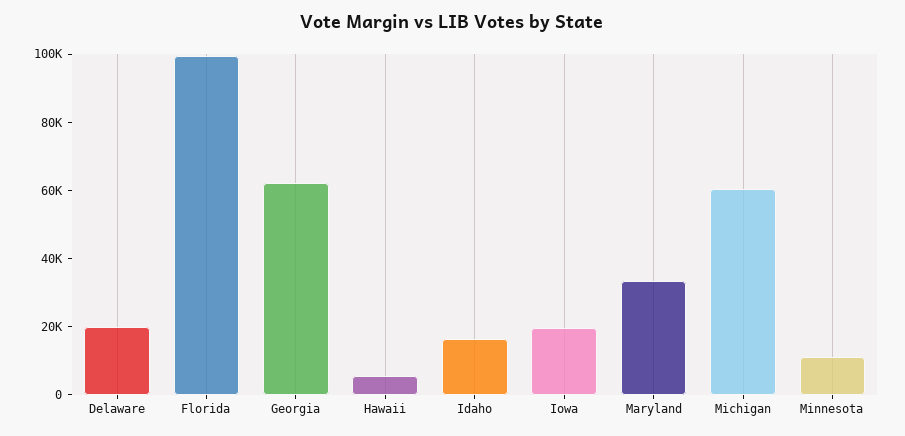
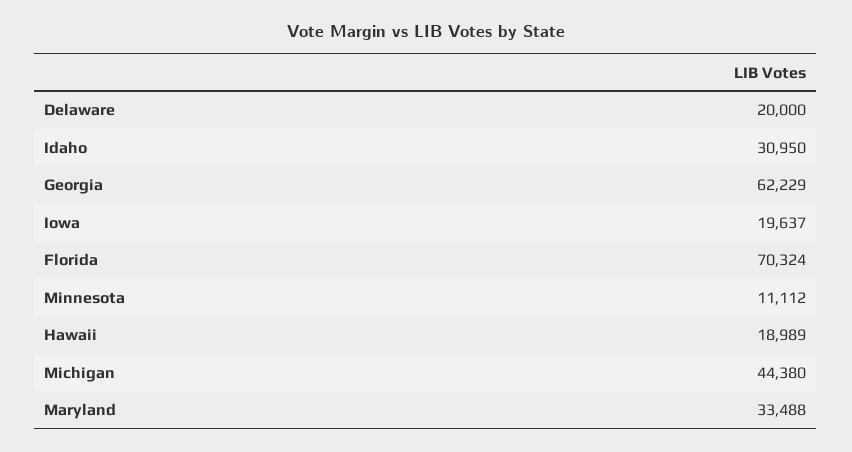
Florida: 100000 -> 70324
Hawaii: 5000 -> 18989
Idaho: 15000 -> 30950
Michigan: 60000 -> 44380

